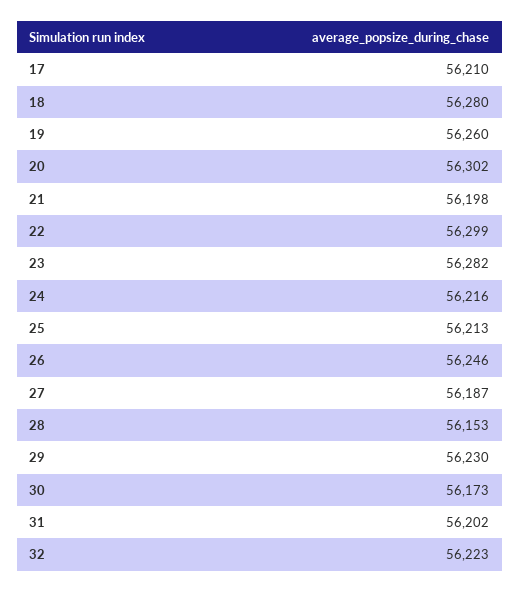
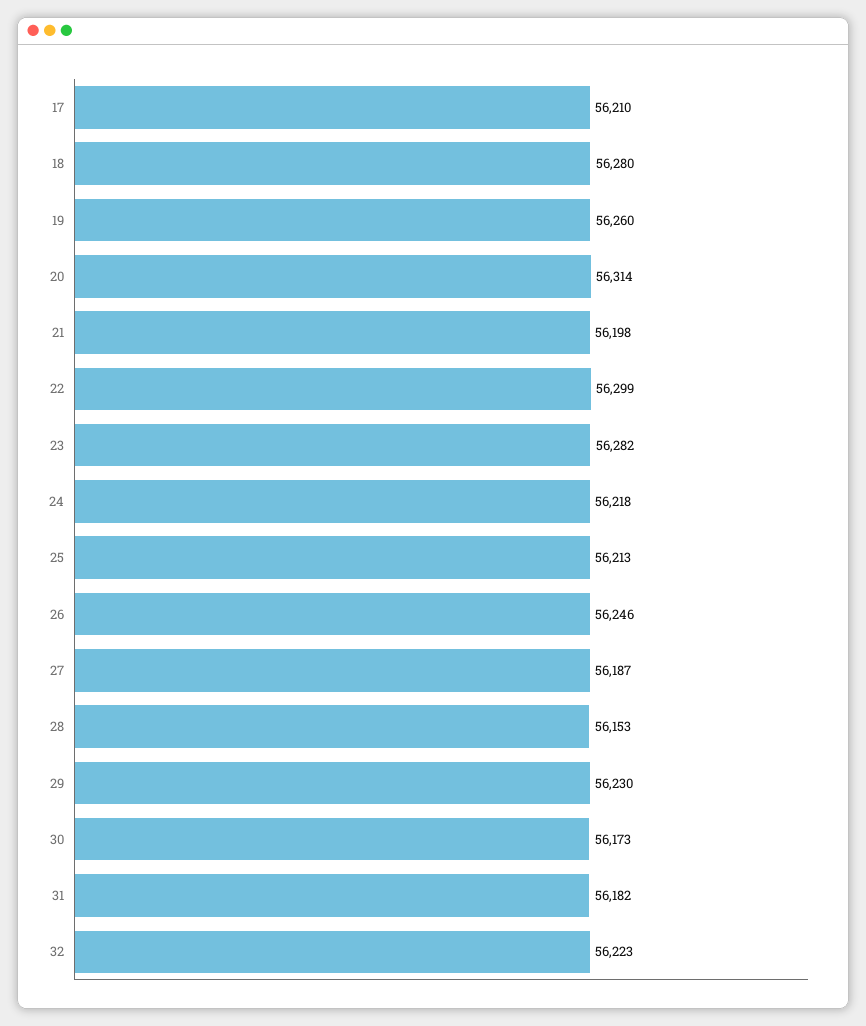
20: 56302 -> 56314
24: 56216 -> 56218
31: 56202 -> 56182

